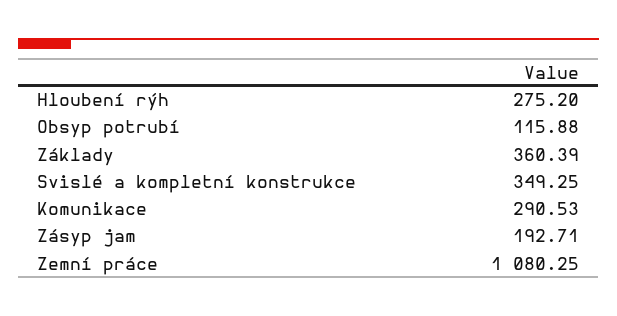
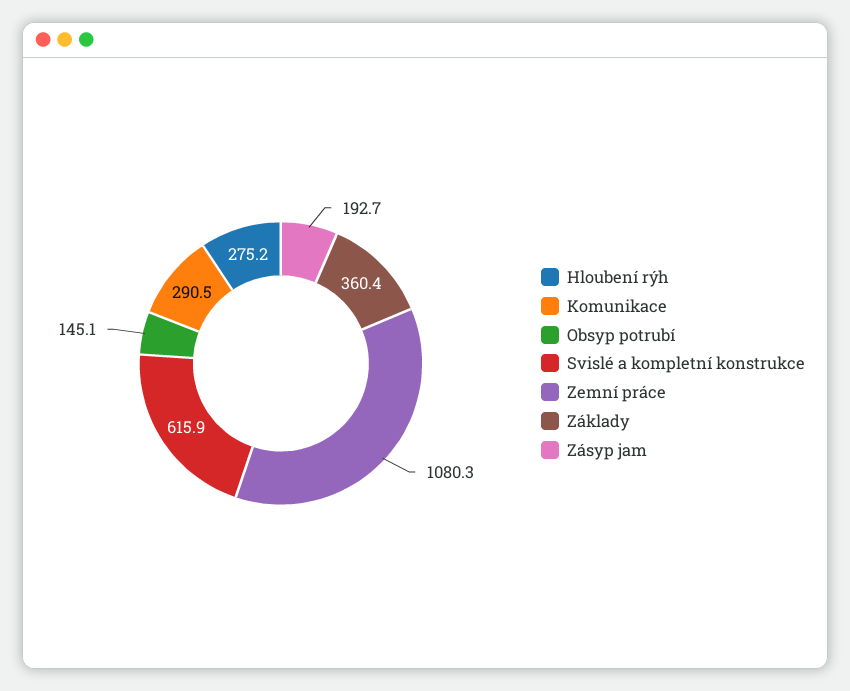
Obsyp potrubí: 115.88 -> 145.1
Svislé a kompletní konstrukce: 349.25 -> 615.9

